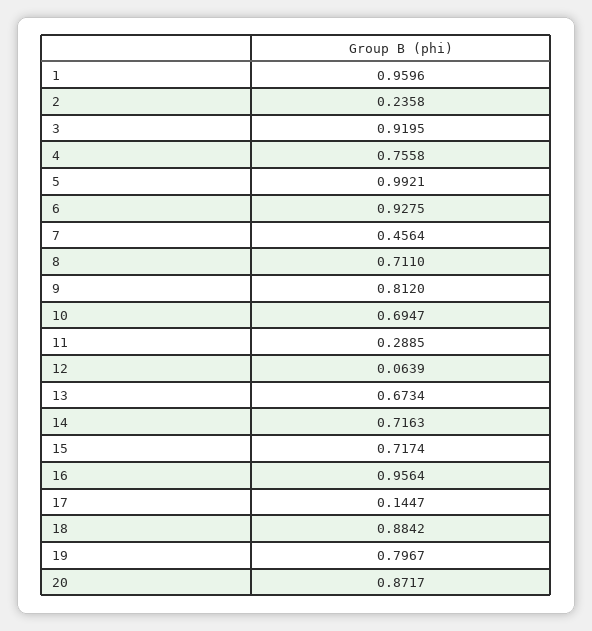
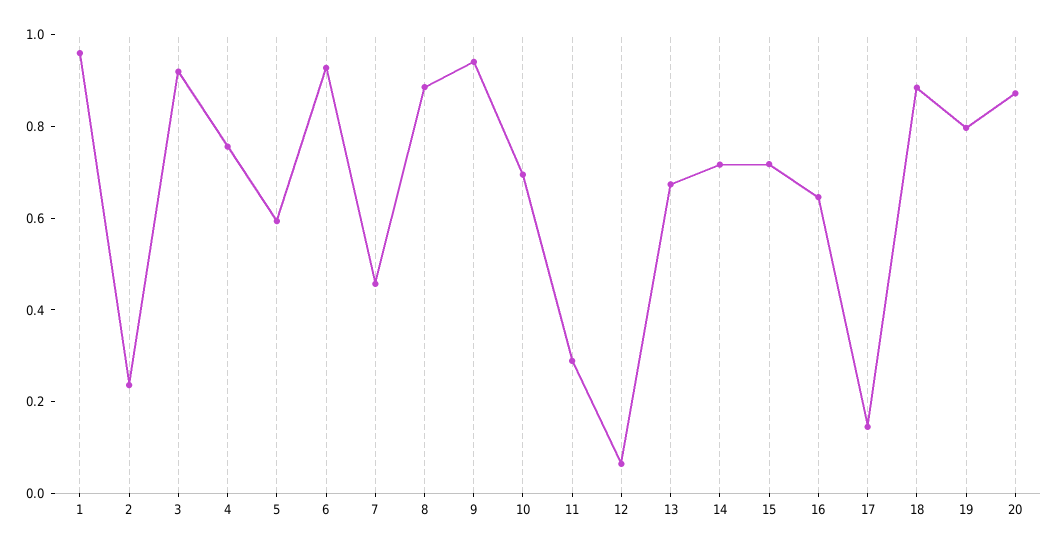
5: 0.9921 -> 0.6
8: 0.711 -> 0.9
9: 0.812 -> 0.95
16: 0.9564 -> 0.65

